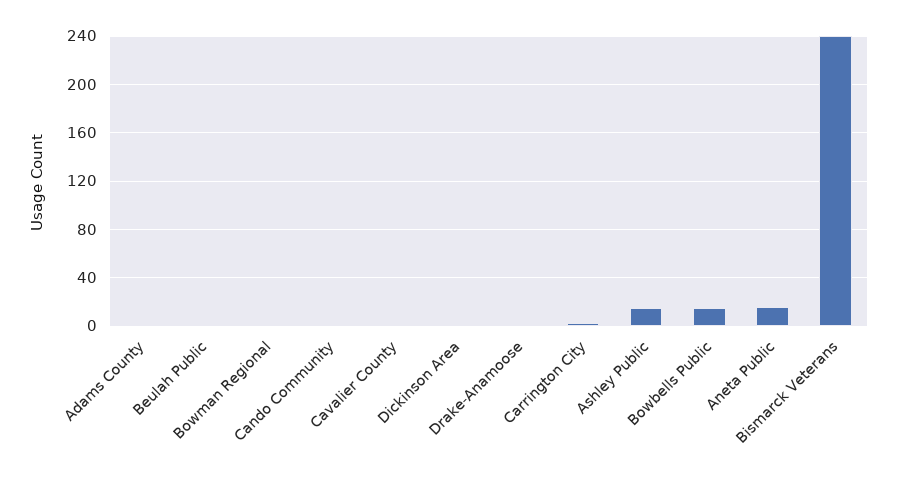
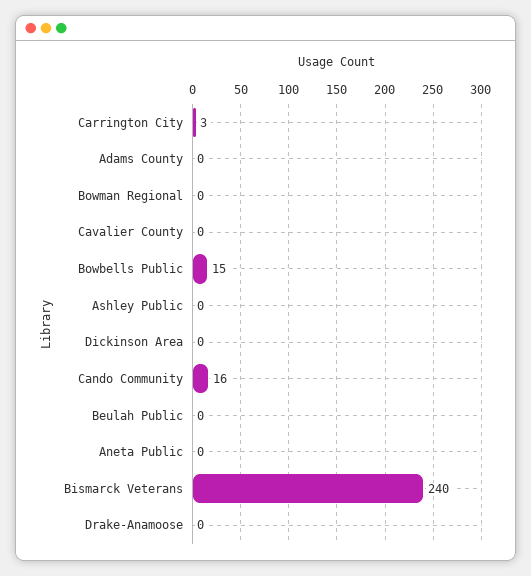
Cando Community: 0 -> 16
Ashley Public: 15 -> 0
Aneta Public: 15 -> 0

